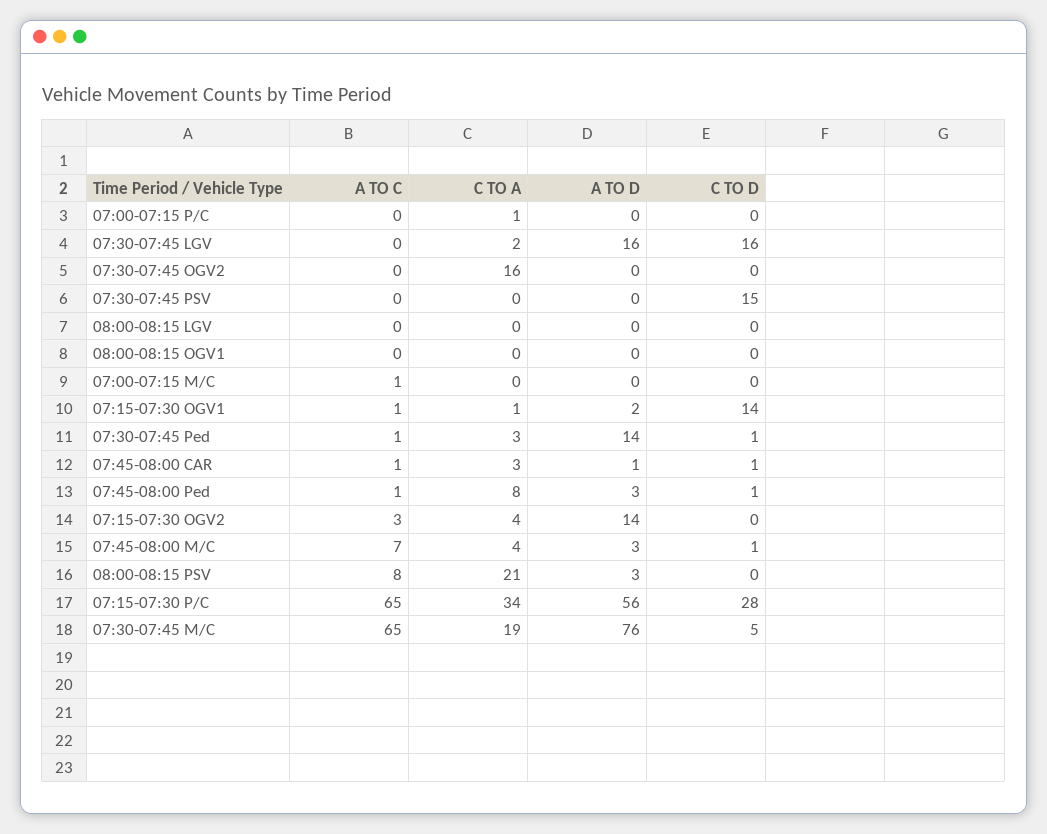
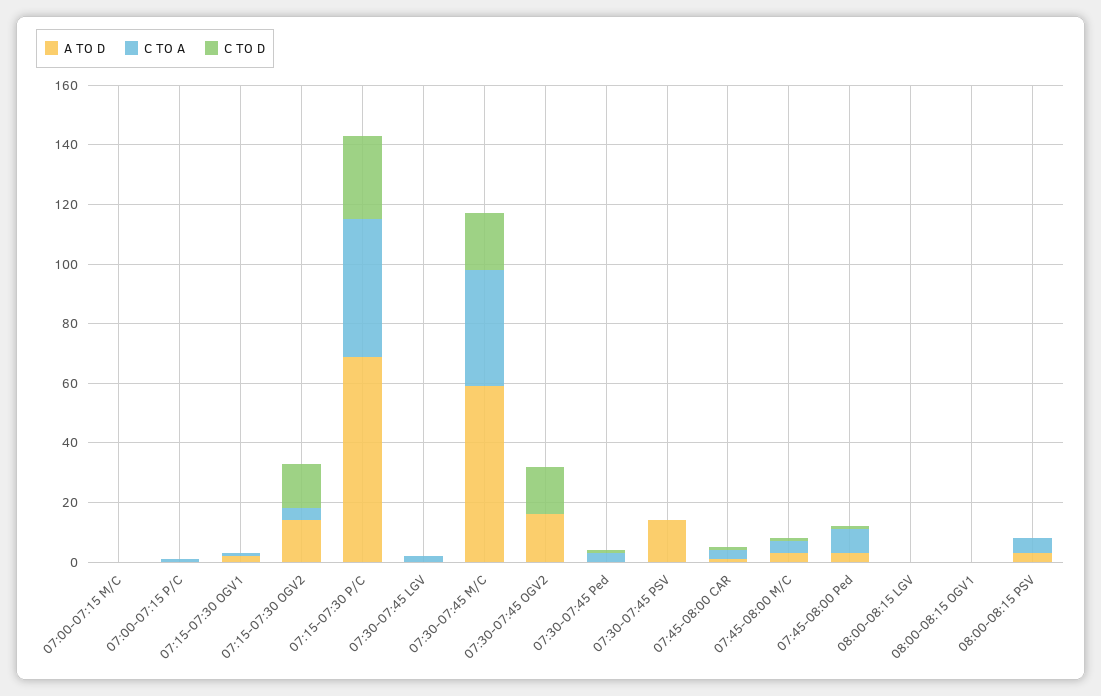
A TO C, 07:00-07:15 P/C: 0 -> none
A TO C, 07:30-07:45 LGV: 0 -> none
A TO D, 07:30-07:45 LGV: 16 -> 0
C TO D, 07:30-07:45 LGV: 16 -> 0
A TO C, 07:30-07:45 OGV2: 0 -> none
C TO A, 07:30-07:45 OGV2: 16 -> 0
A TO D, 07:30-07:45 OGV2: 0 -> 15
C TO D, 07:30-07:45 OGV2: 0 -> 15
A TO C, 07:30-07:45 PSV: 0 -> none
A TO D, 07:30-07:45 PSV: 0 -> 15
C TO D, 07:30-07:45 PSV: 15 -> 0
A TO C, 08:00-08:15 LGV: 0 -> none
A TO C, 08:00-08:15 OGV1: 0 -> none
A TO C, 07:00-07:15 M/C: 1 -> none
A TO C, 07:15-07:30 OGV1: 1 -> none
C TO D, 07:15-07:30 OGV1: 14 -> 0
A TO C, 07:30-07:45 Ped: 1 -> none
A TO D, 07:30-07:45 Ped: 14 -> 0
A TO C, 07:45-08:00 CAR: 1 -> none
A TO C, 07:45-08:00 Ped: 1 -> none
A TO C, 07:15-07:30 OGV2: 3 -> none
C TO D, 07:15-07:30 OGV2: 0 -> 15
A TO C, 07:45-08:00 M/C: 7 -> none
A TO C, 08:00-08:15 PSV: 8 -> none
C TO A, 08:00-08:15 PSV: 21 -> 5
A TO C, 07:15-07:30 P/C: 65 -> none
C TO A, 07:15-07:30 P/C: 34 -> 45
A TO D, 07:15-07:30 P/C: 56 -> 70
A TO C, 07:30-07:45 M/C: 65 -> none
C TO A, 07:30-07:45 M/C: 19 -> 40
A TO D, 07:30-07:45 M/C: 76 -> 60
C TO D, 07:30-07:45 M/C: 5 -> 20

